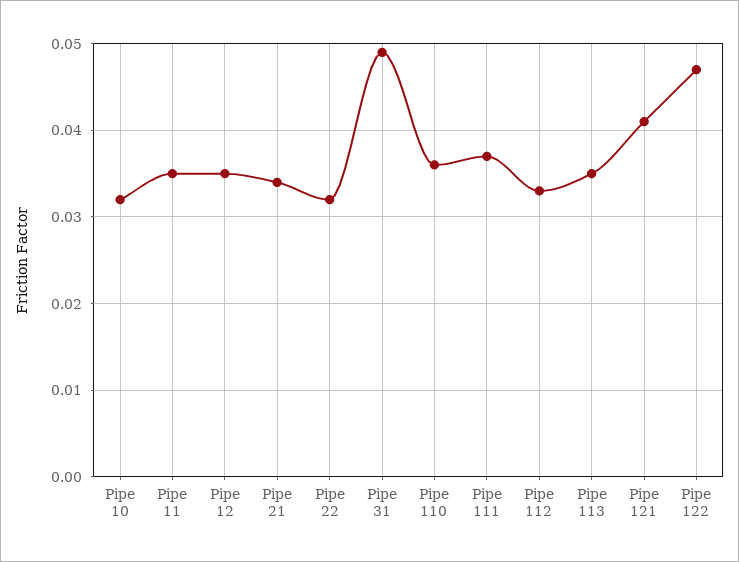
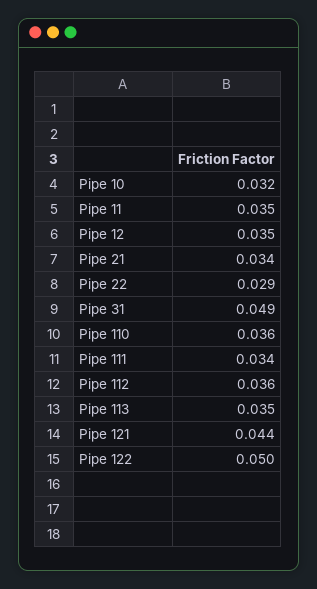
Pipe 22: 0.032 -> 0.029
Pipe 111: 0.037 -> 0.034
Pipe 112: 0.033 -> 0.036
Pipe 121: 0.041 -> 0.044
Pipe 122: 0.047 -> 0.05

